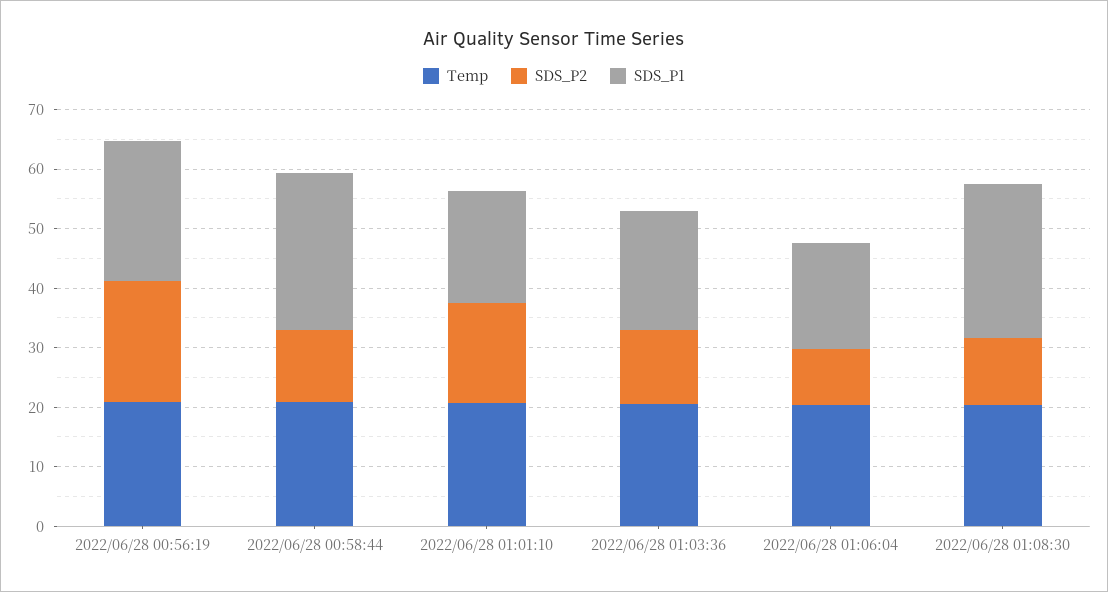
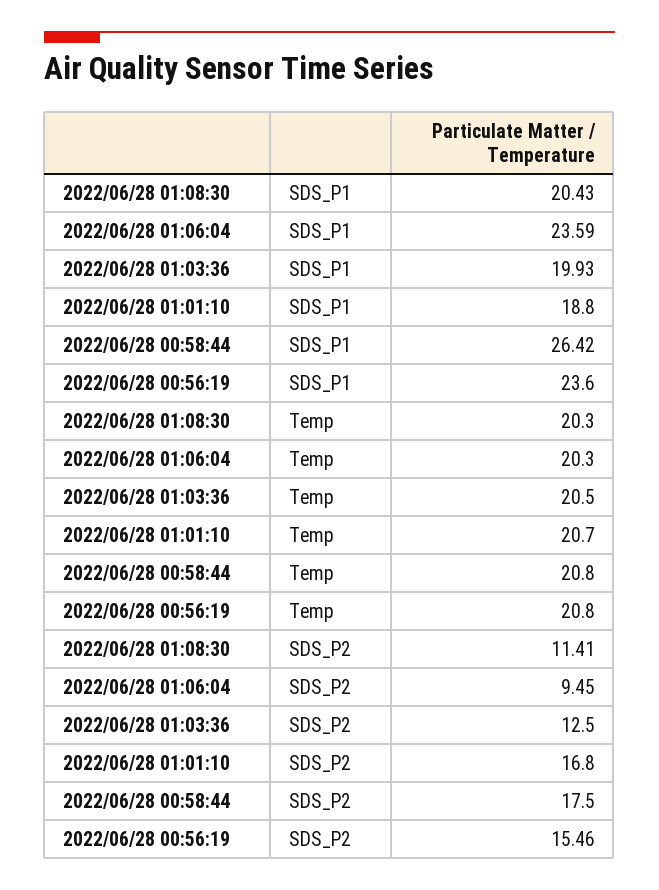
SDS_P2, 2022/06/28 00:56:19: 20 -> 15.46
SDS_P2, 2022/06/28 00:58:44: 12 -> 17.5
SDS_P1, 2022/06/28 01:06:04: 18 -> 23.59
SDS_P1, 2022/06/28 01:08:30: 26 -> 20.43

